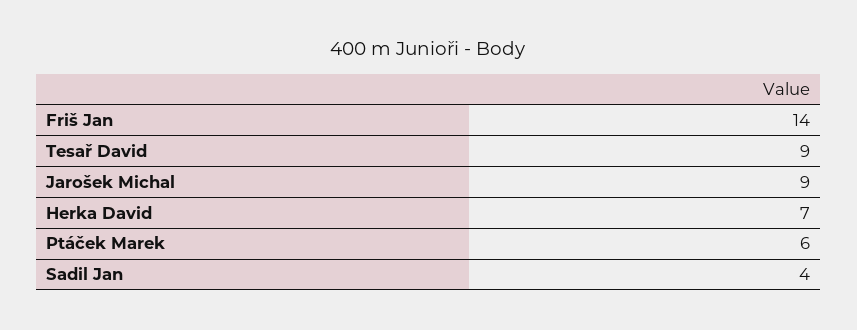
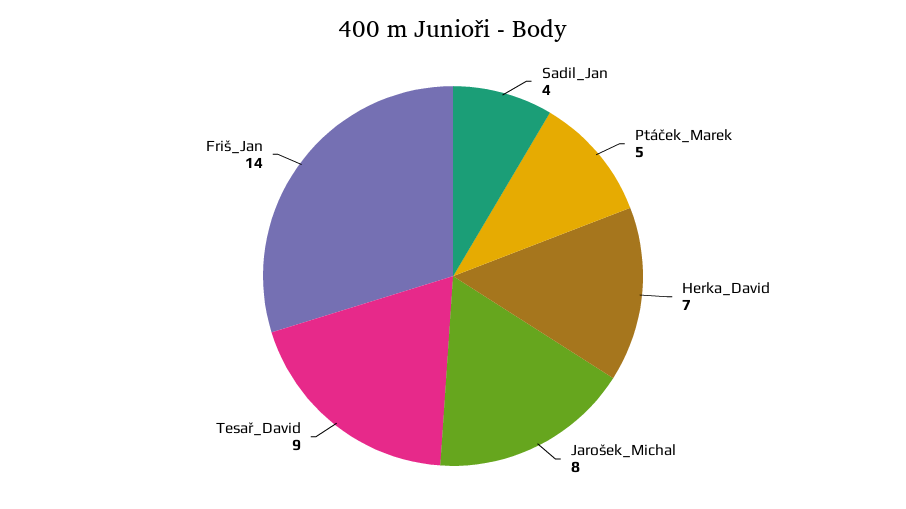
Jarošek Michal: 9 -> 8
Ptáček Marek: 6 -> 5

